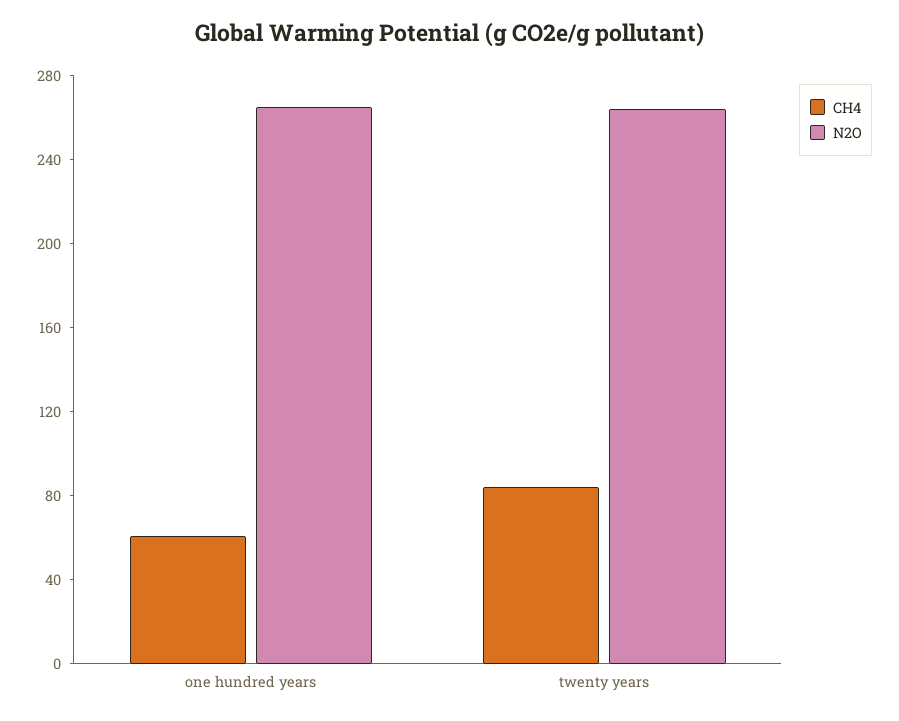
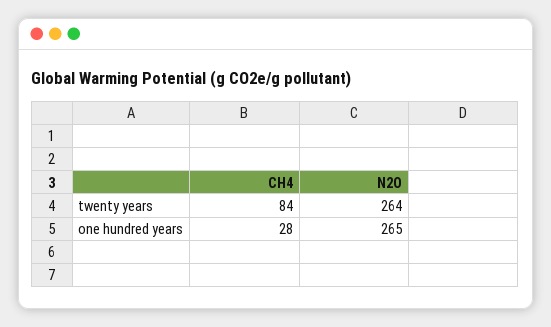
CH4, one hundred years: 60 -> 28

